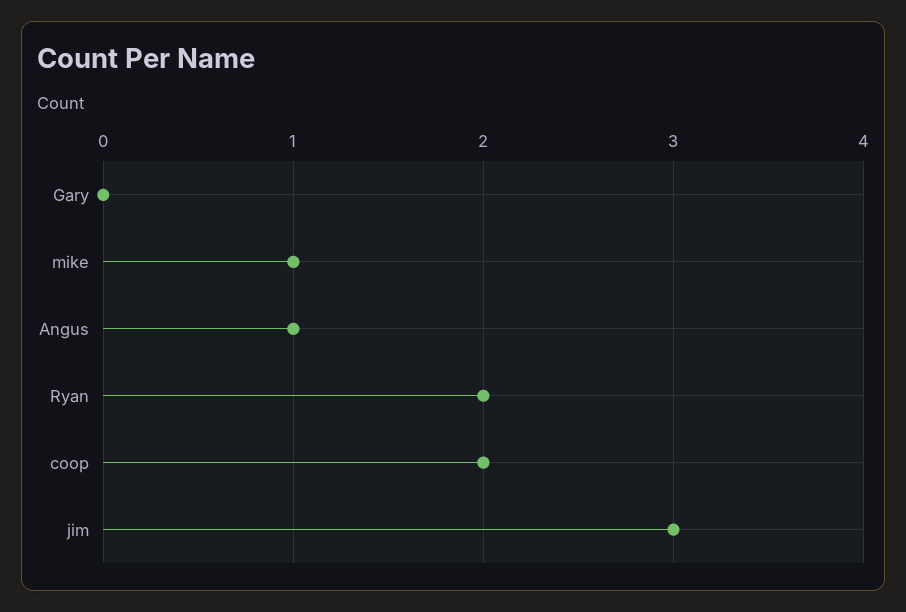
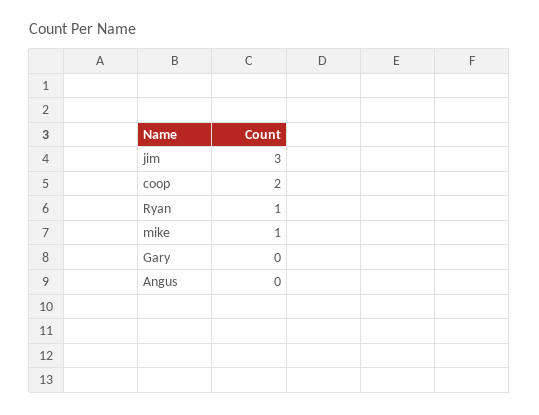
Angus: 1 -> 0
Ryan: 2 -> 1

